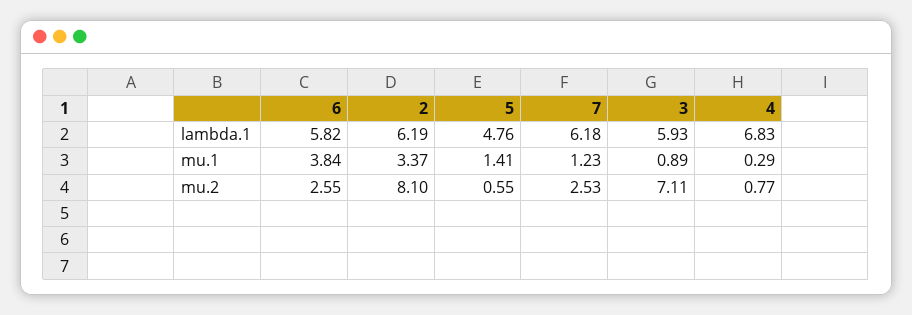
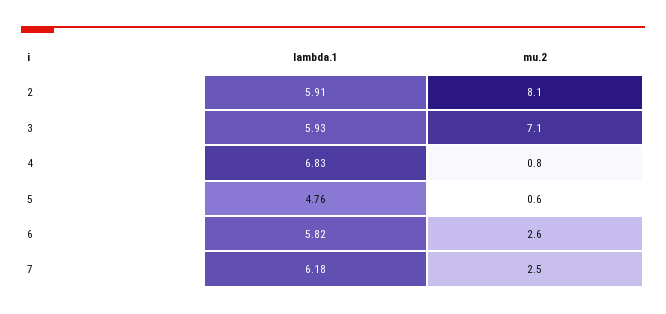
2, lambda.1: 6.19 -> 5.91
6, mu.1: 3.84 -> none
2, mu.1: 3.37 -> none
5, mu.1: 1.41 -> none
7, mu.1: 1.23 -> none
3, mu.1: 0.89 -> none
4, mu.1: 0.29 -> none

